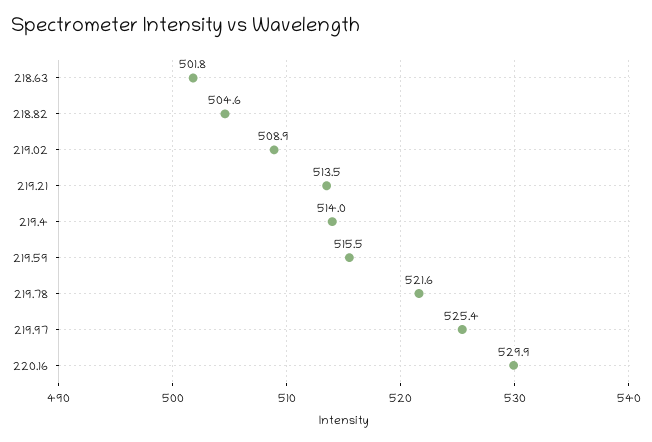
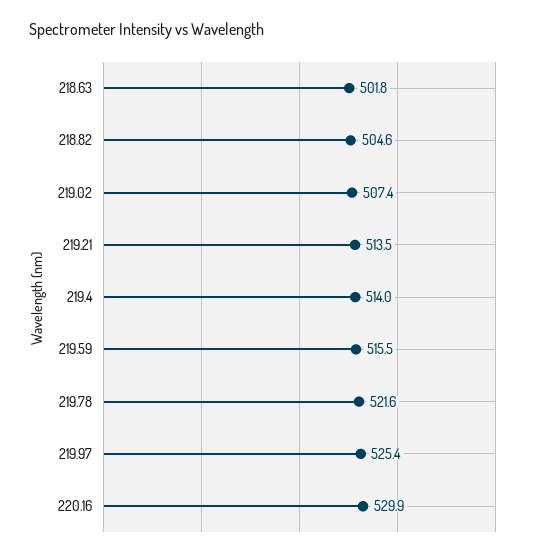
219.02: 508.9 -> 507.4

